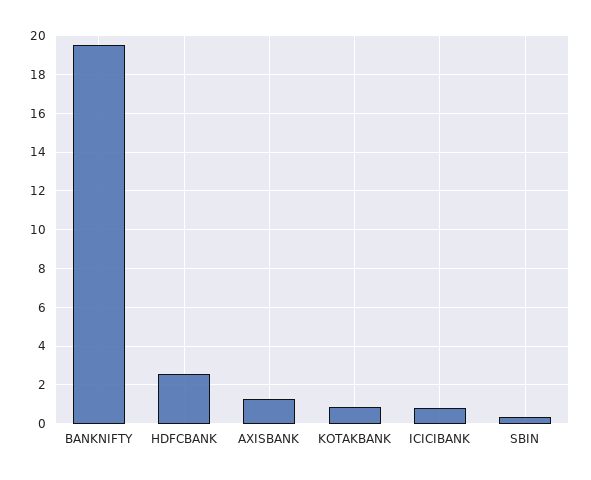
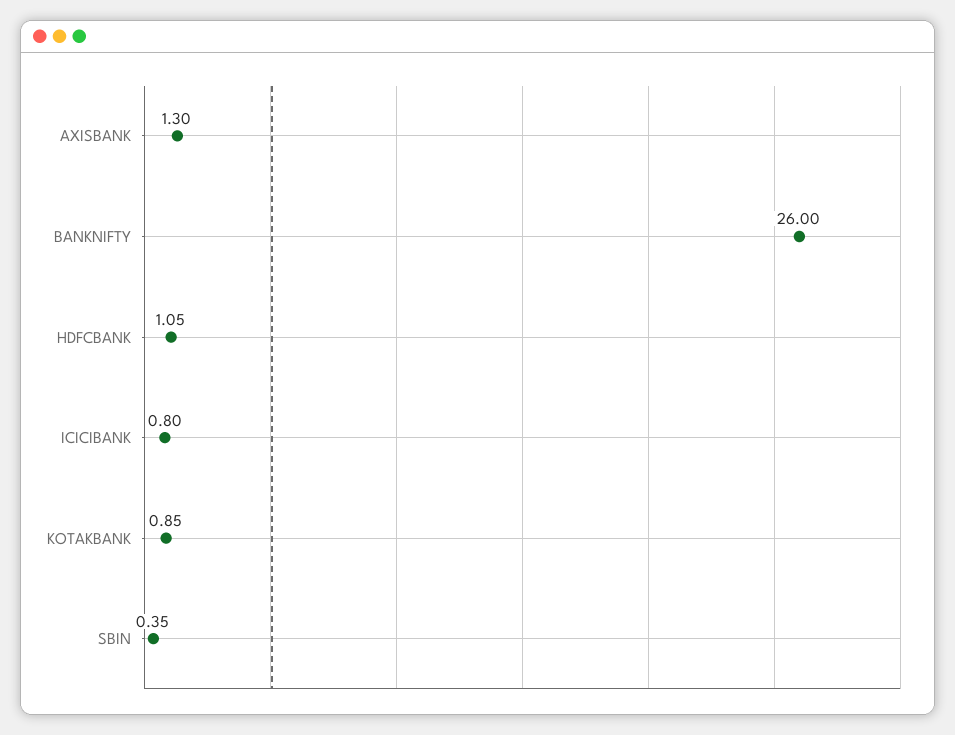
BANKNIFTY: 19.5 -> 26
HDFCBANK: 2.5 -> 1.05

